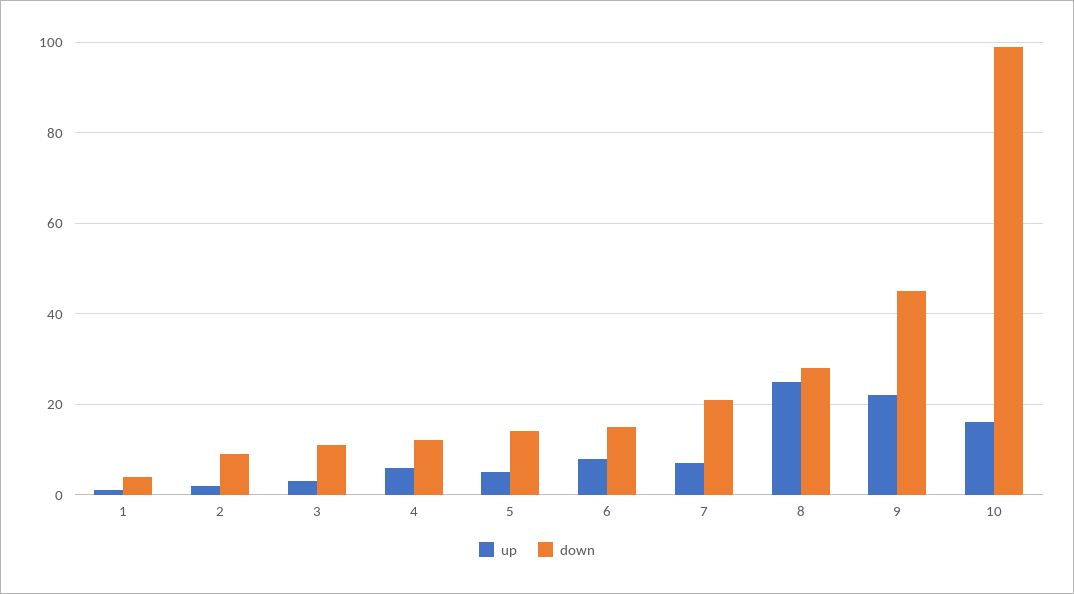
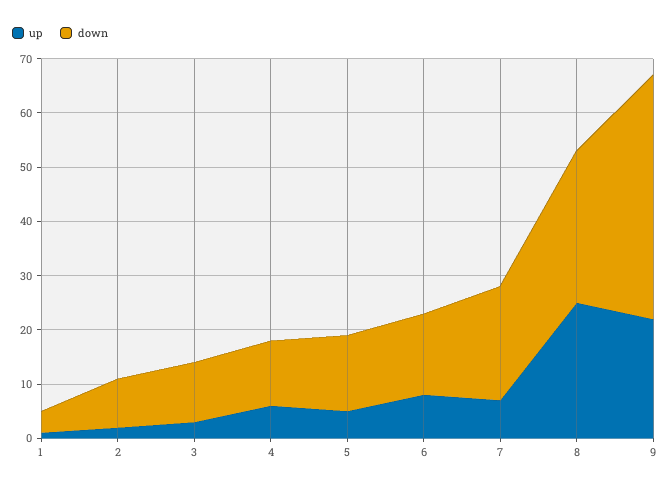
up, 10: 15 -> none
down, 10: 100 -> none

